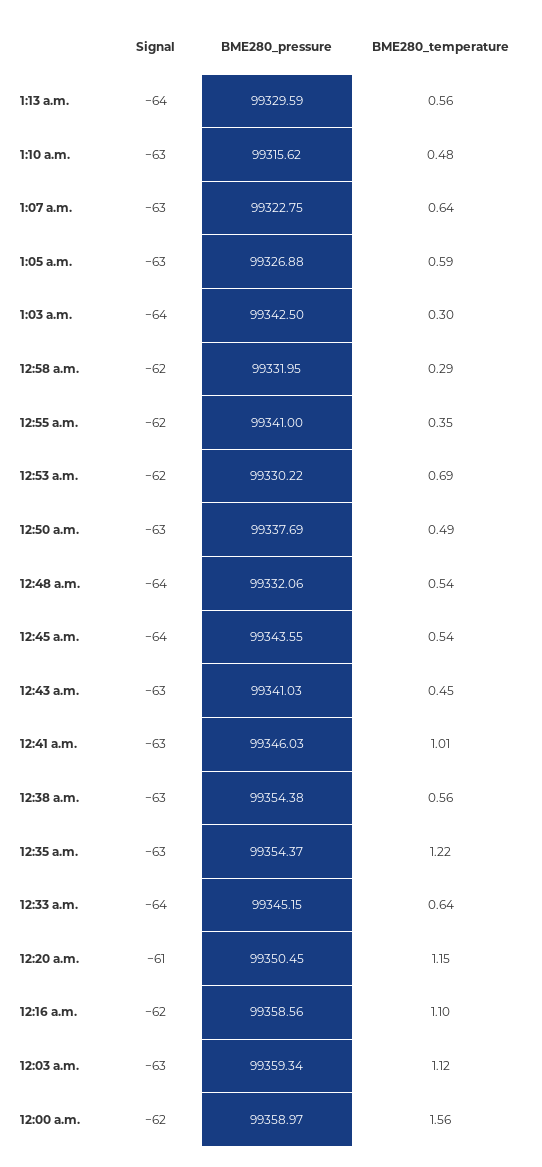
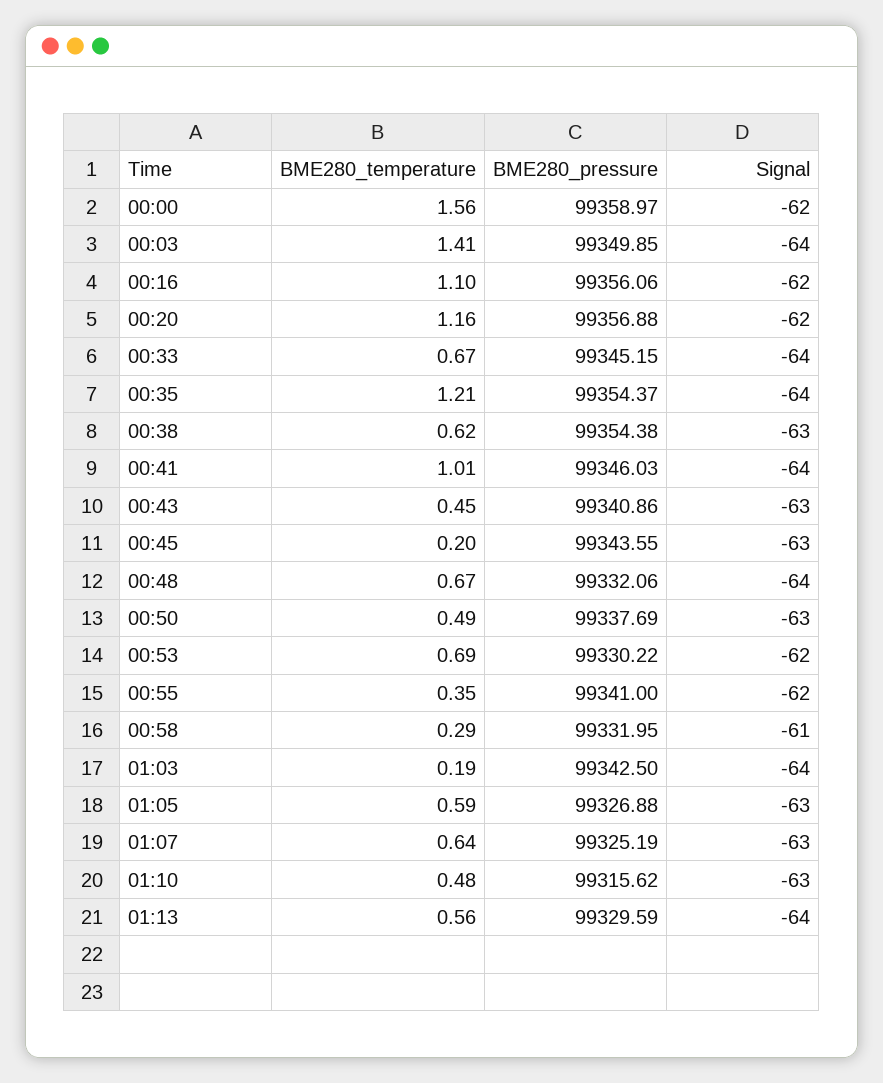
BME280_pressure, 1:07 a.m.: 99322.75 -> 99325.19
BME280_temperature, 1:03 a.m.: 0.3 -> 0.19
Signal, 12:58 a.m.: -62 -> -61
BME280_temperature, 12:48 a.m.: 0.54 -> 0.67
Signal, 12:45 a.m.: -64 -> -63
BME280_temperature, 12:45 a.m.: 0.54 -> 0.2
BME280_pressure, 12:43 a.m.: 99341.03 -> 99340.86
Signal, 12:41 a.m.: -63 -> -64
BME280_temperature, 12:38 a.m.: 0.56 -> 0.62
Signal, 12:35 a.m.: -63 -> -64
BME280_temperature, 12:35 a.m.: 1.22 -> 1.21
BME280_temperature, 12:33 a.m.: 0.64 -> 0.67
Signal, 12:20 a.m.: -61 -> -62
BME280_pressure, 12:20 a.m.: 99350.45 -> 99356.88
BME280_temperature, 12:20 a.m.: 1.15 -> 1.16
BME280_pressure, 12:16 a.m.: 99358.56 -> 99356.06
Signal, 12:03 a.m.: -63 -> -64
BME280_pressure, 12:03 a.m.: 99359.34 -> 99349.85
BME280_temperature, 12:03 a.m.: 1.12 -> 1.41

